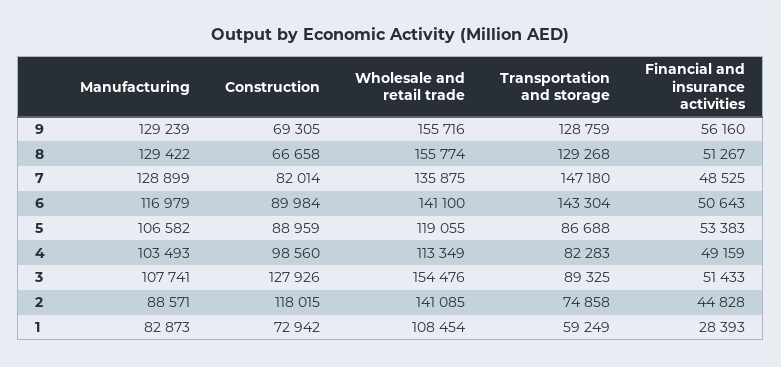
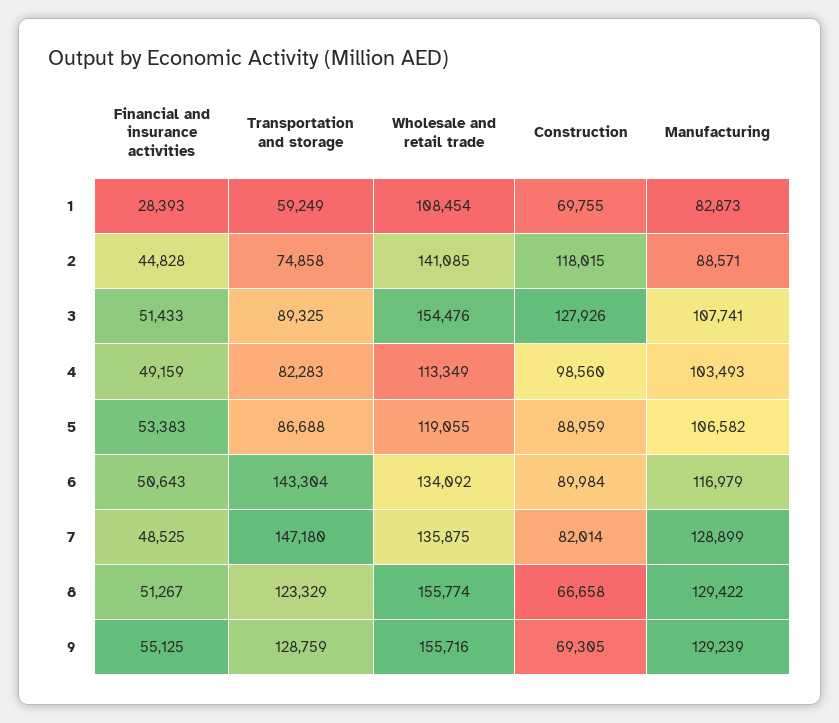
Financial and insurance activities, 9: 56160 -> 55125
Transportation and storage, 8: 129268 -> 123329
Wholesale and retail trade, 6: 141100 -> 134092
Construction, 1: 72942 -> 69755

